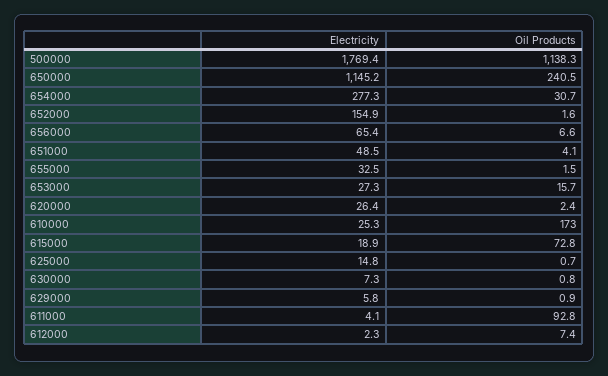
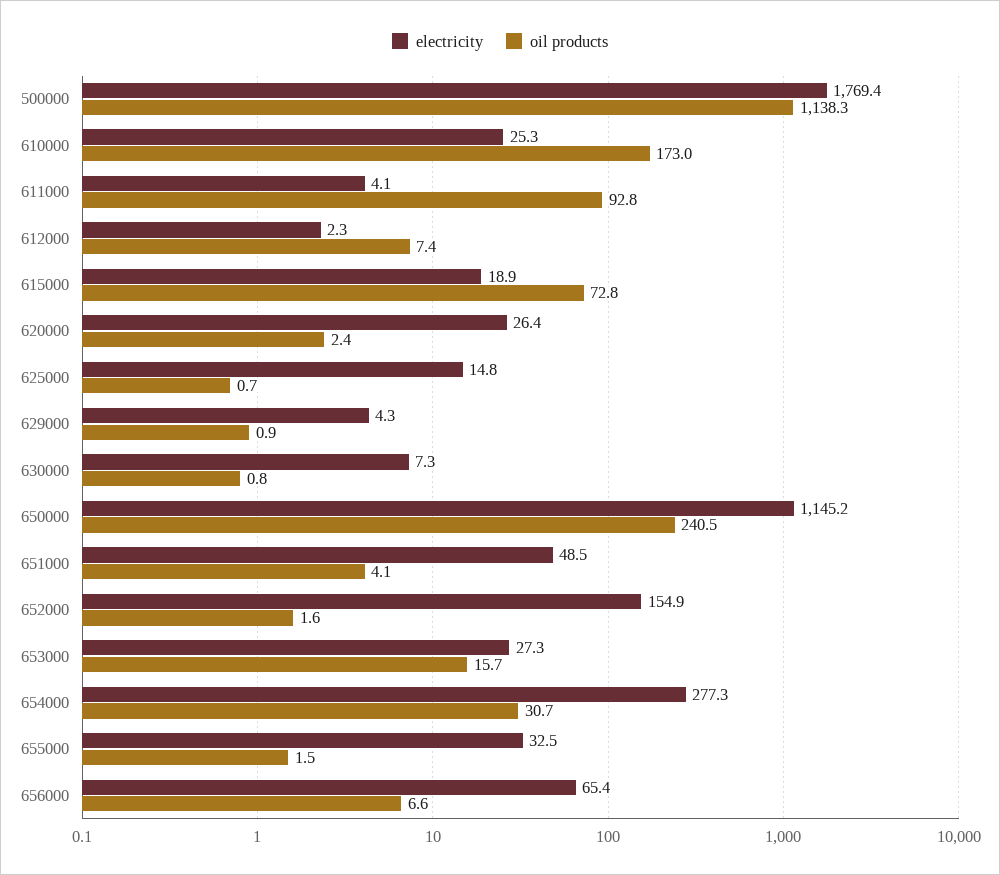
Electricity, 629000: 5.8 -> 4.3

